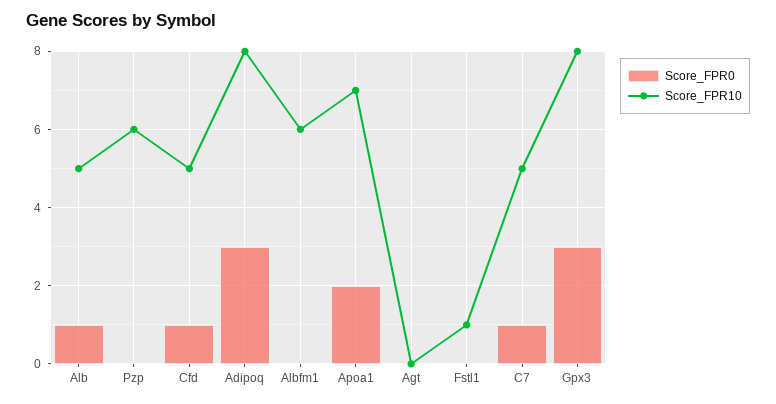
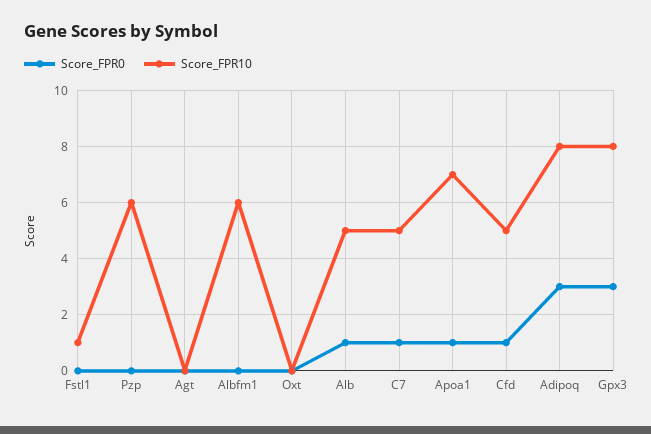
Score_FPR0, Apoa1: 2 -> 1
Score_FPR0, Oxt: none -> 0
Score_FPR10, Oxt: none -> 0

